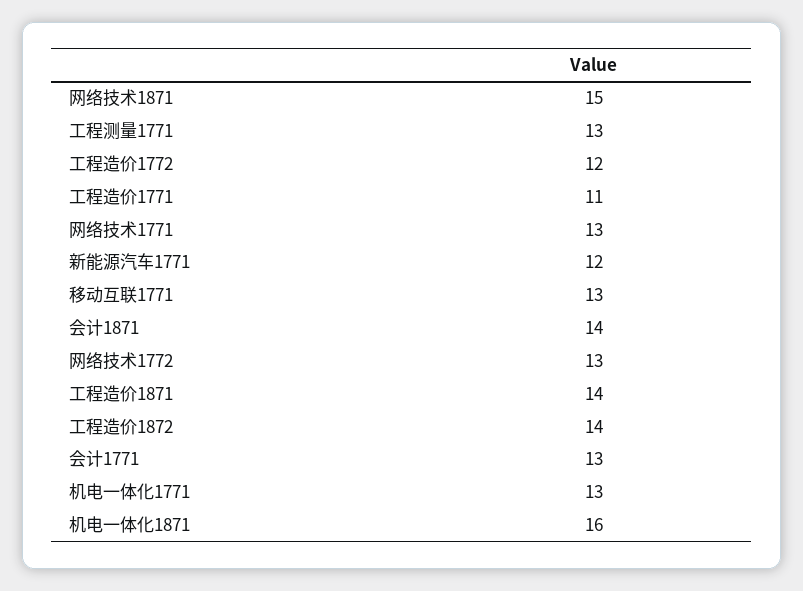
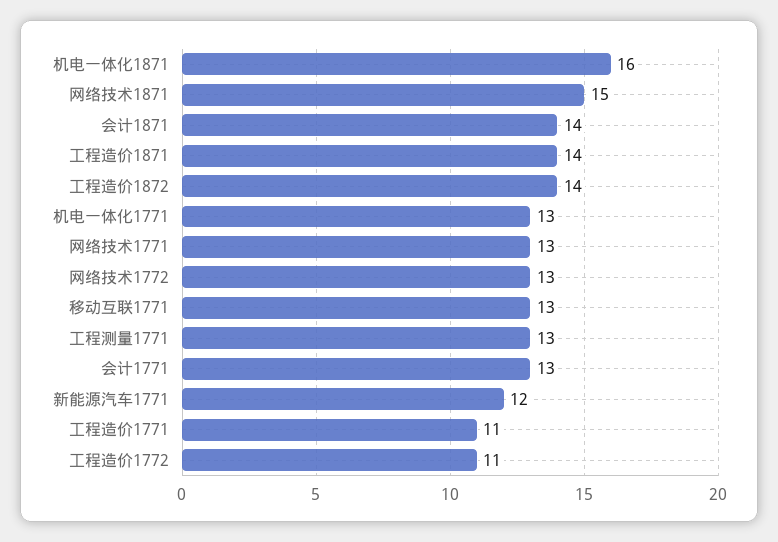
工程造价1772: 12 -> 11

